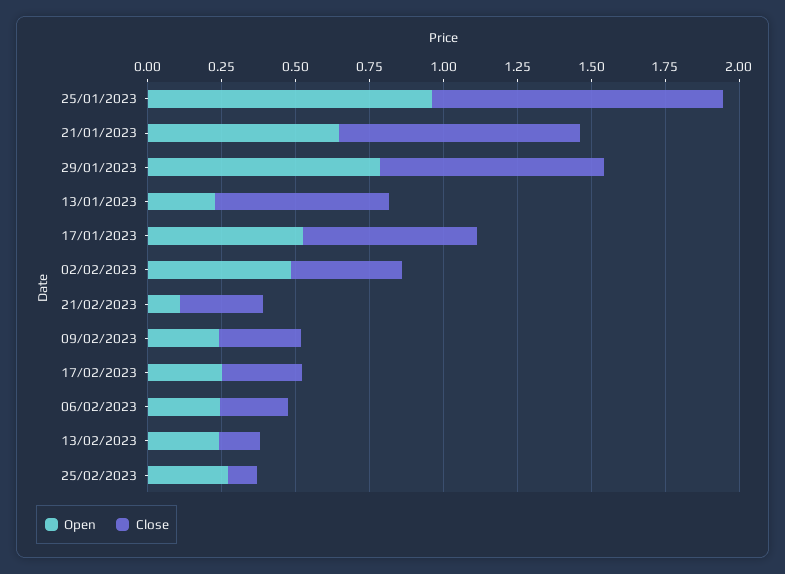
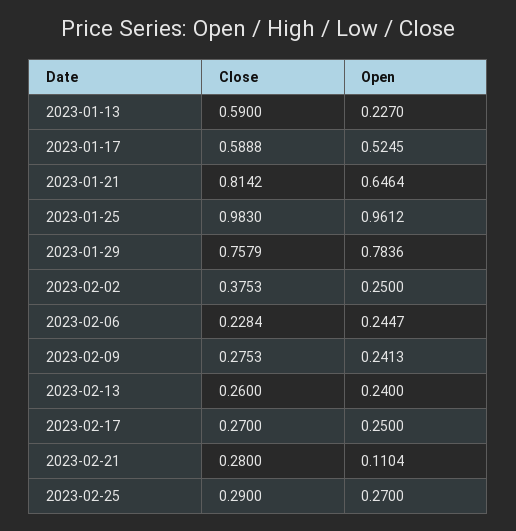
Open, 02/02/2023: 0.5 -> 0.25
Close, 13/02/2023: 0.15 -> 0.26
Close, 25/02/2023: 0.1 -> 0.29

